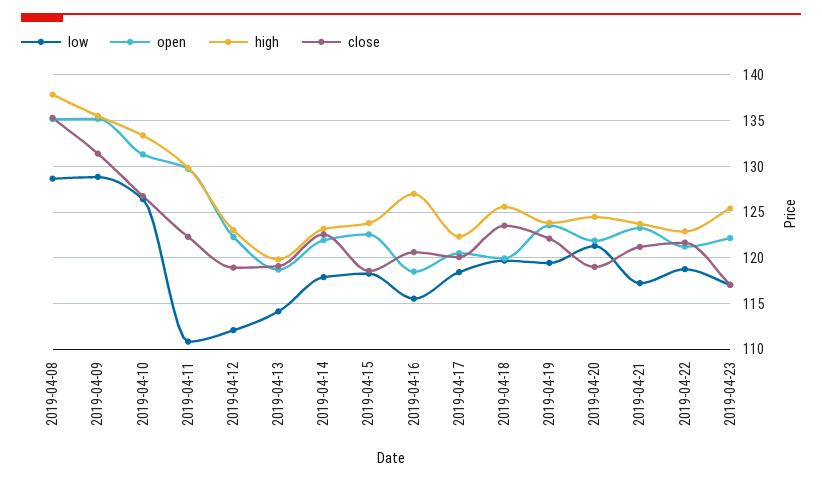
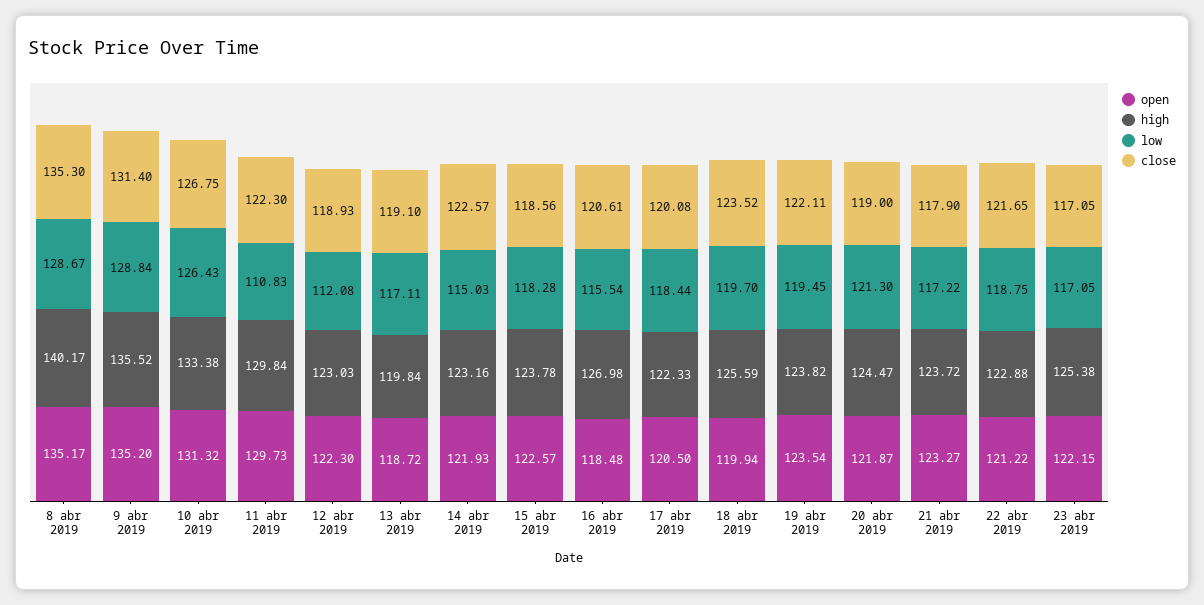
high, 2019-04-08: 138 -> 140.17
low, 2019-04-13: 114 -> 117.11
low, 2019-04-14: 118 -> 115.03
close, 2019-04-21: 121 -> 117.9

